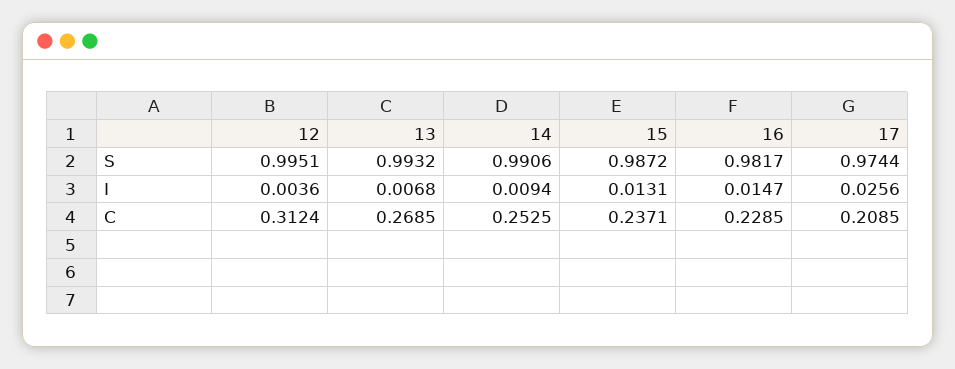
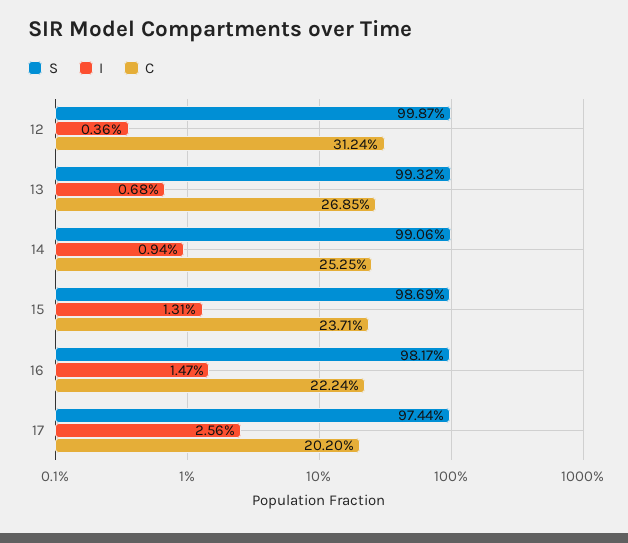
S, 12: 0.9951 -> 0.9987
S, 15: 0.9872 -> 0.9869
C, 16: 0.2285 -> 0.2224
C, 17: 0.2085 -> 0.202

